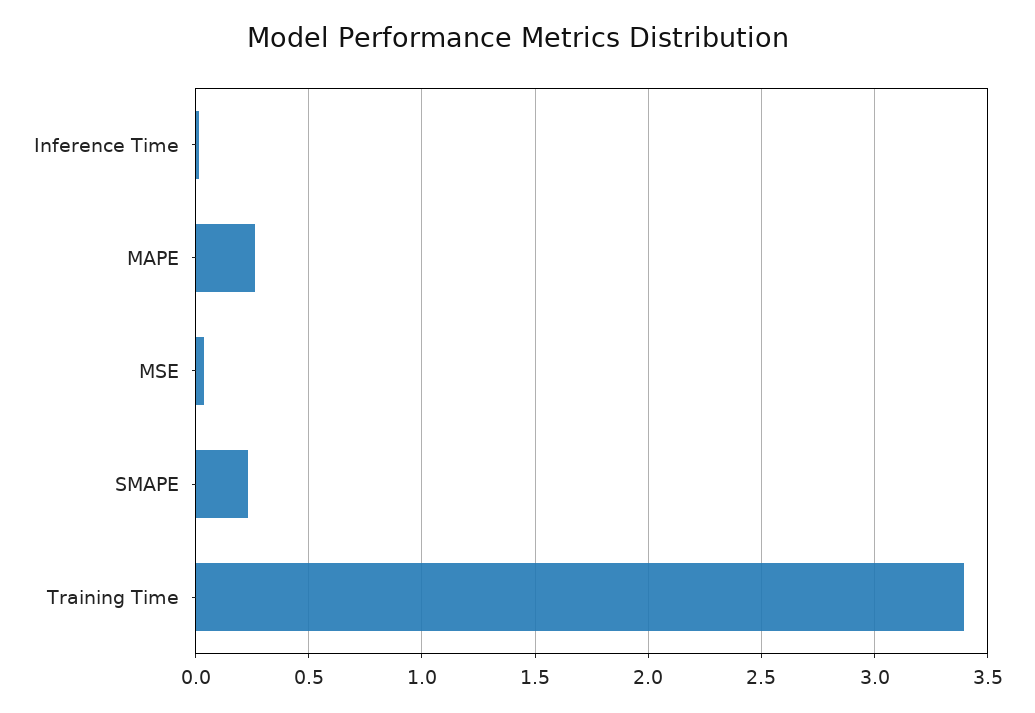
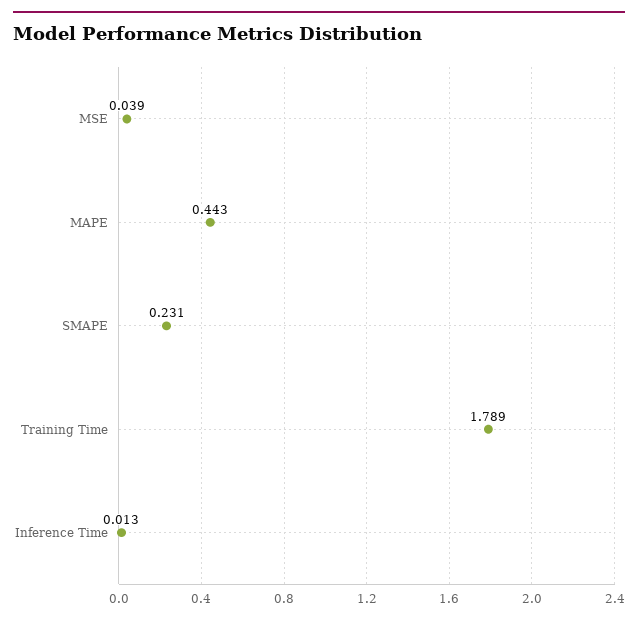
MAPE: 0.25 -> 0.443
Training Time: 3.4 -> 1.789

